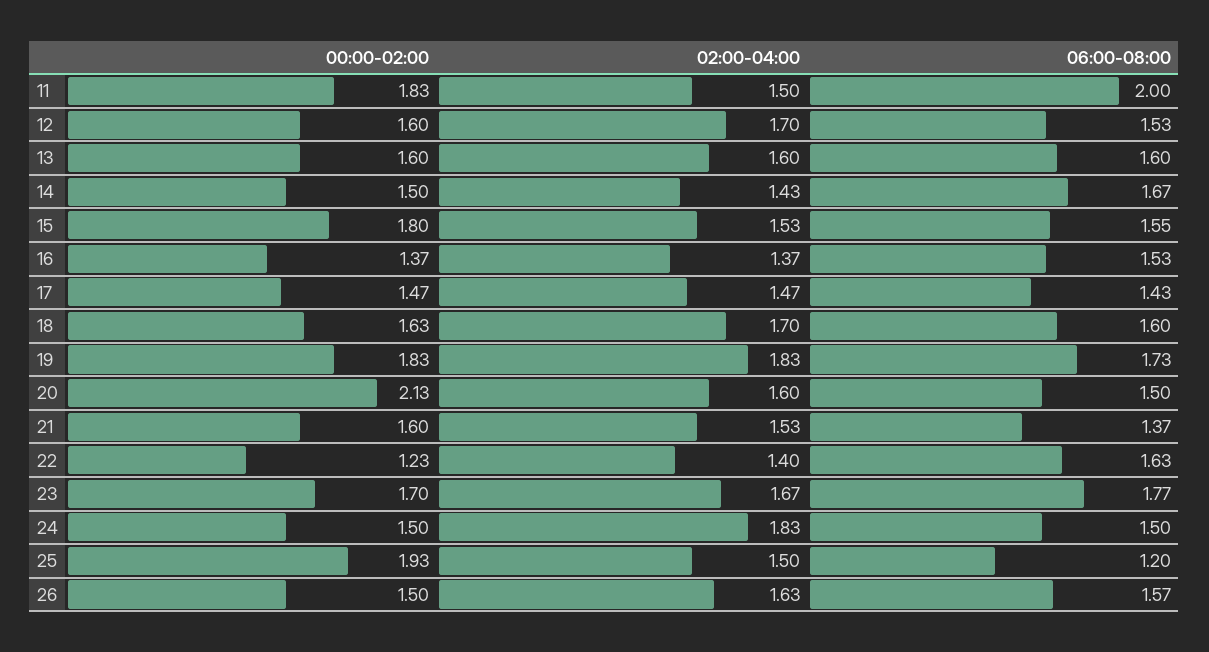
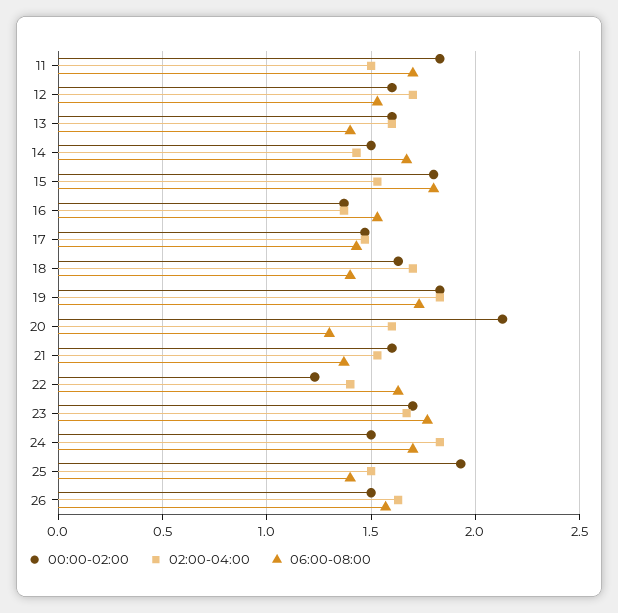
06:00-08:00, 11: 2 -> 1.7
06:00-08:00, 13: 1.6 -> 1.4
06:00-08:00, 15: 1.55 -> 1.8
06:00-08:00, 18: 1.6 -> 1.4
06:00-08:00, 20: 1.5 -> 1.3
06:00-08:00, 24: 1.5 -> 1.7
06:00-08:00, 25: 1.2 -> 1.4

